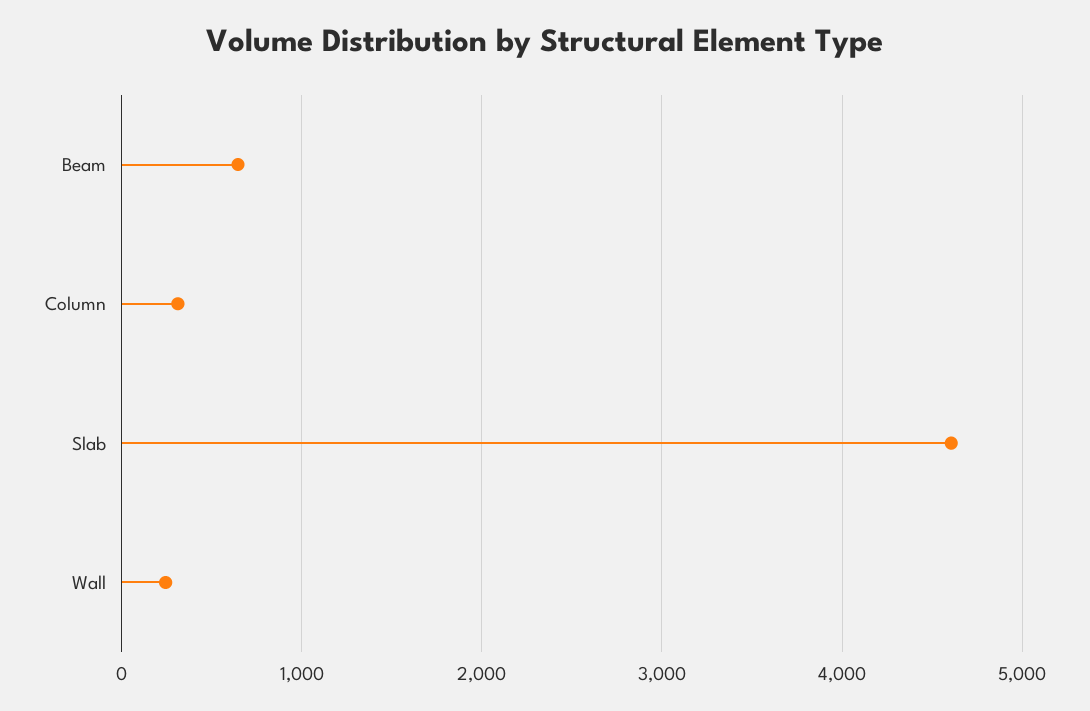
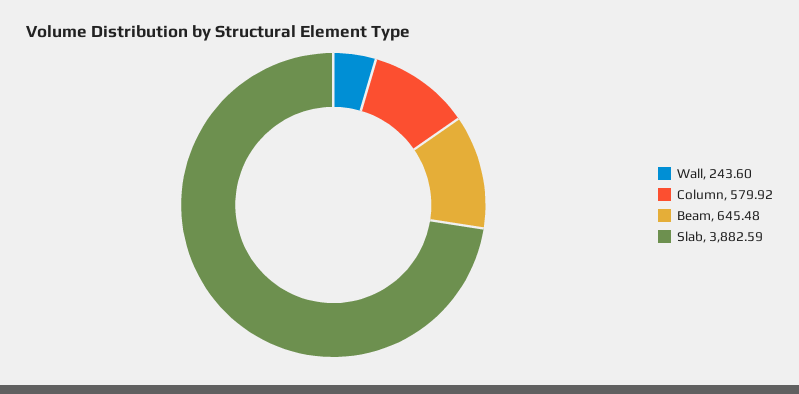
Column: 300 -> 579.92
Slab: 4600 -> 3882.59

